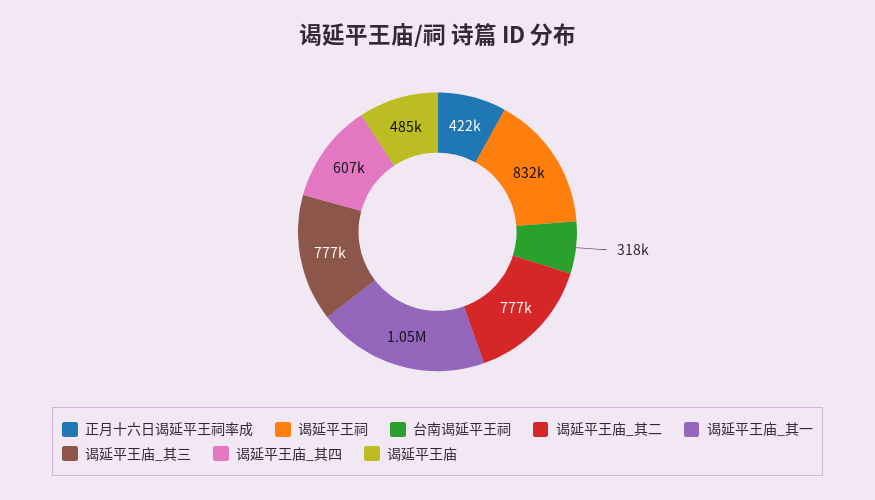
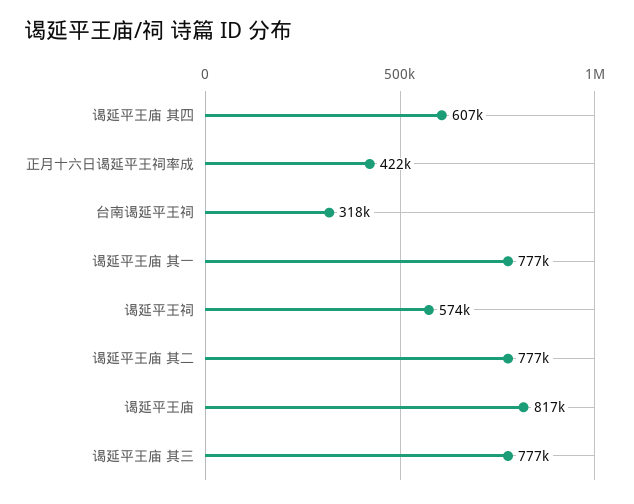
谒延平王祠: 832000 -> 574000
谒延平王庙_其一: 1050000 -> 777000
谒延平王庙: 485000 -> 817000

